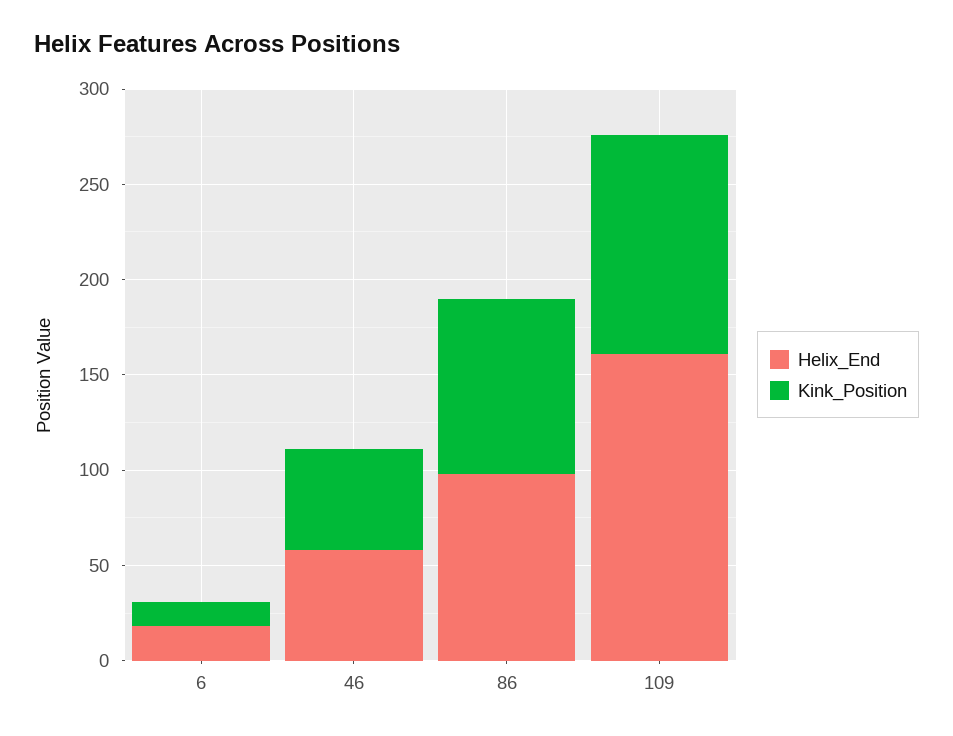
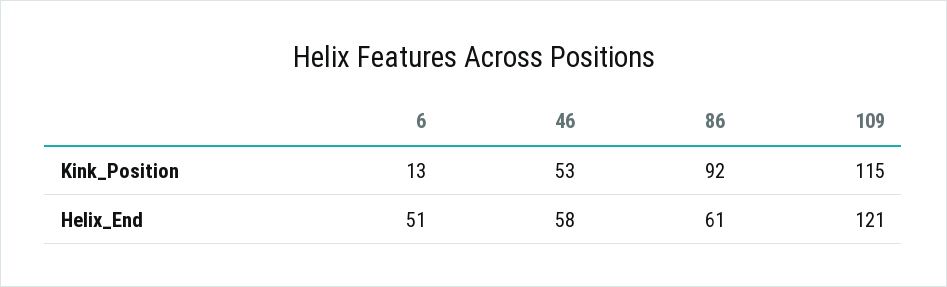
Helix_End, 6: 20 -> 51
Helix_End, 86: 100 -> 61
Helix_End, 109: 160 -> 121

